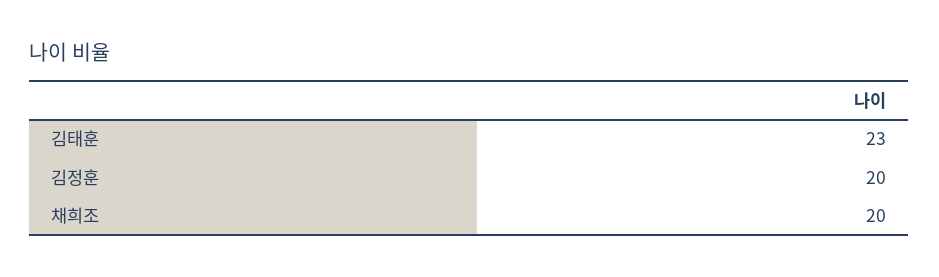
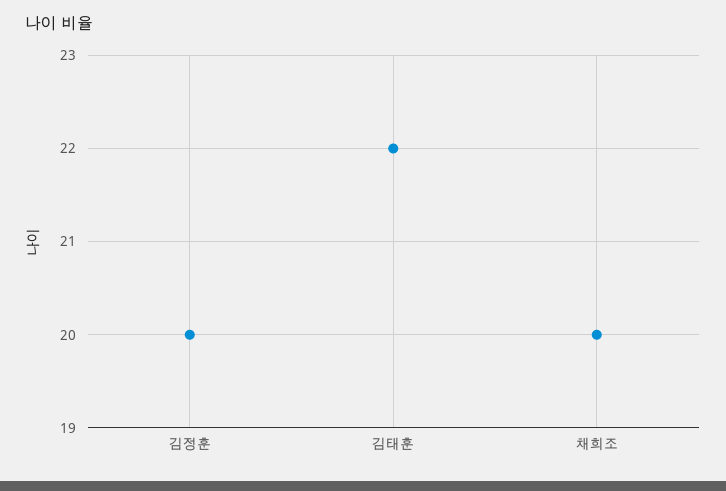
김태훈: 23 -> 22

